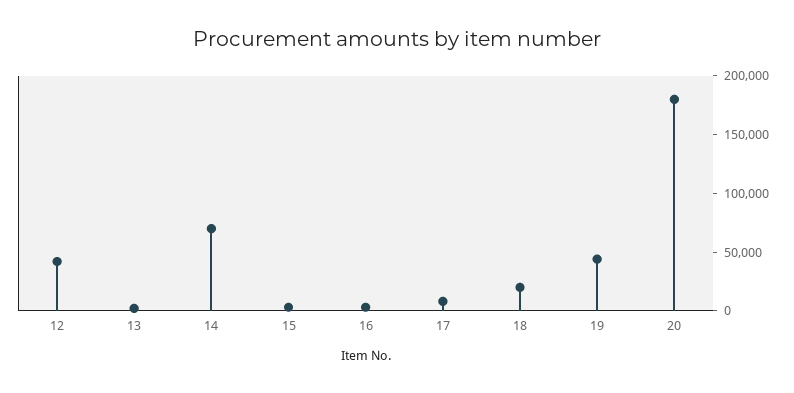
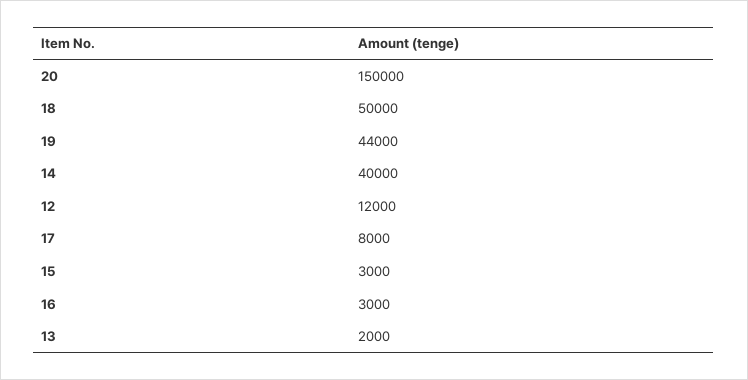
12: 40000 -> 12000
14: 70000 -> 40000
18: 20000 -> 50000
20: 180000 -> 150000

